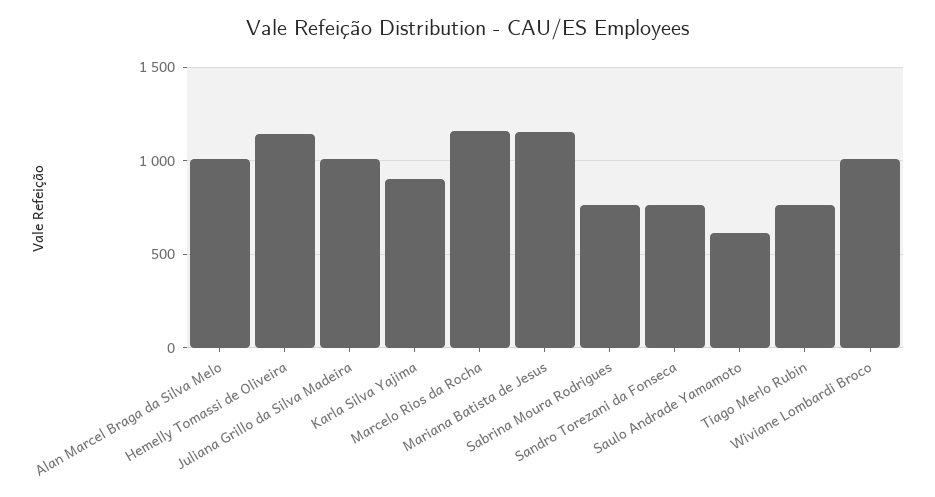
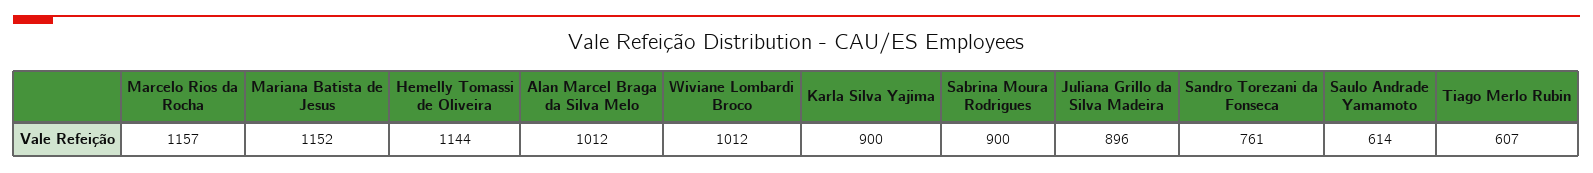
Juliana Grillo da Silva Madeira: 1000 -> 896
Sabrina Moura Rodrigues: 750 -> 900
Tiago Merlo Rubin: 750 -> 607

